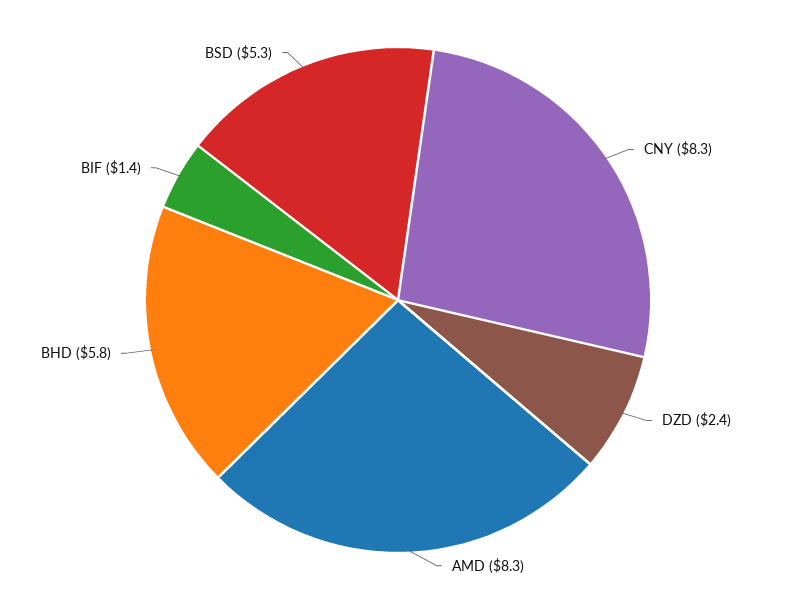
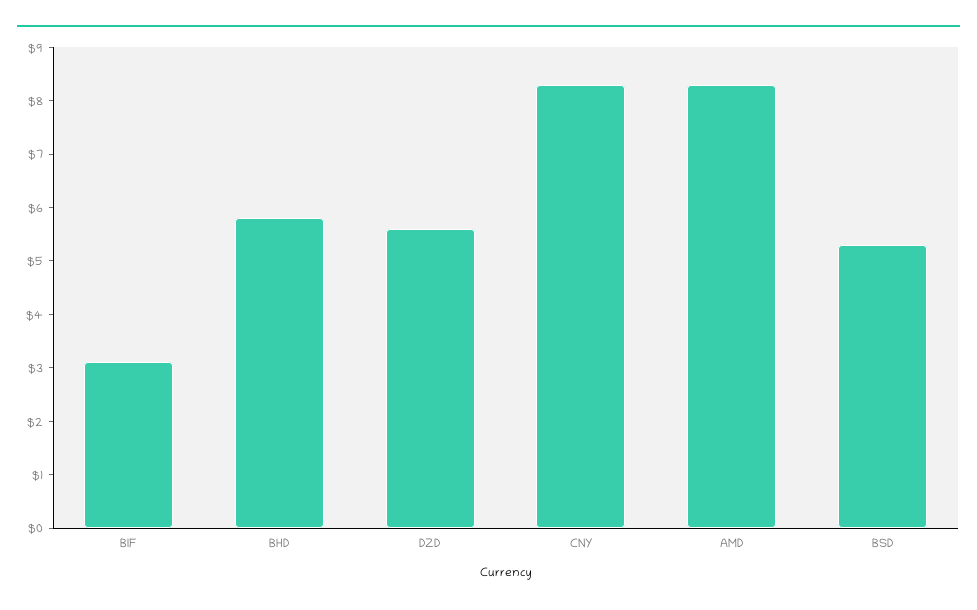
DZD: 2.4 -> 5.5
BIF: 1.4 -> 3

